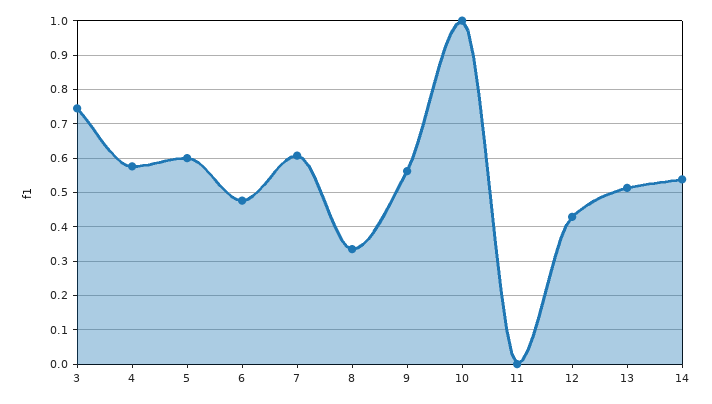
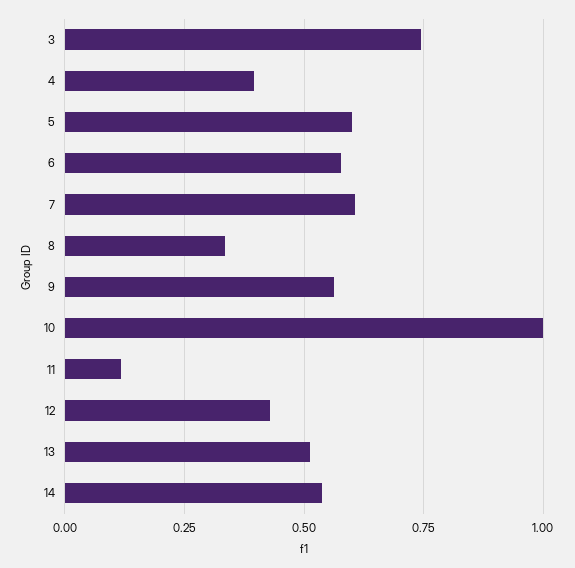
4: 0.58 -> 0.4
6: 0.48 -> 0.575
11: 0 -> 0.125

